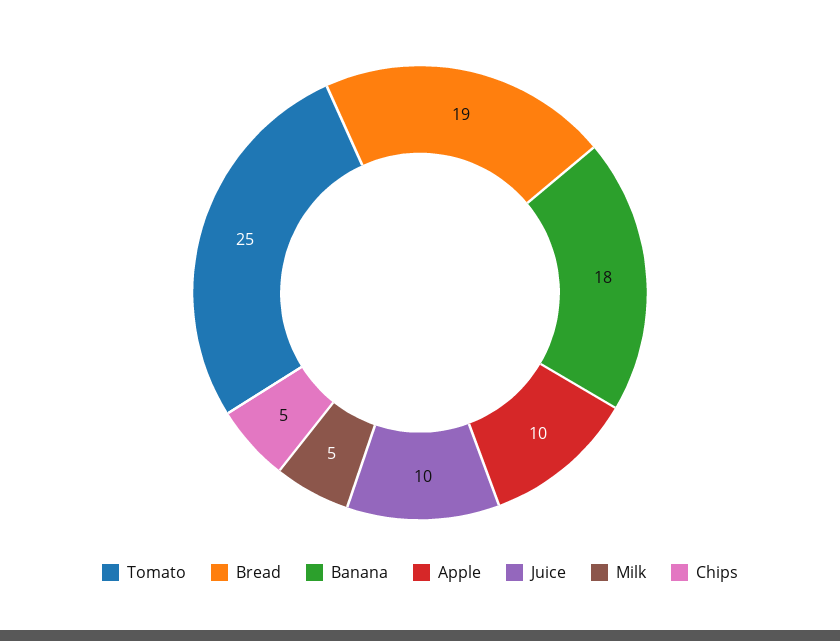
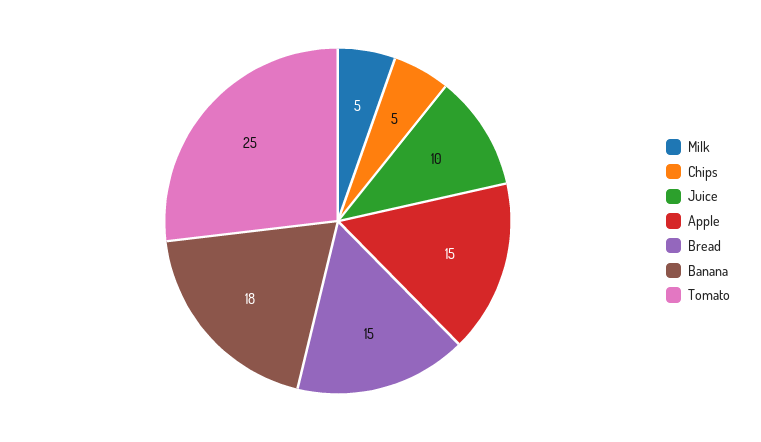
Bread: 19 -> 15
Apple: 10 -> 15

